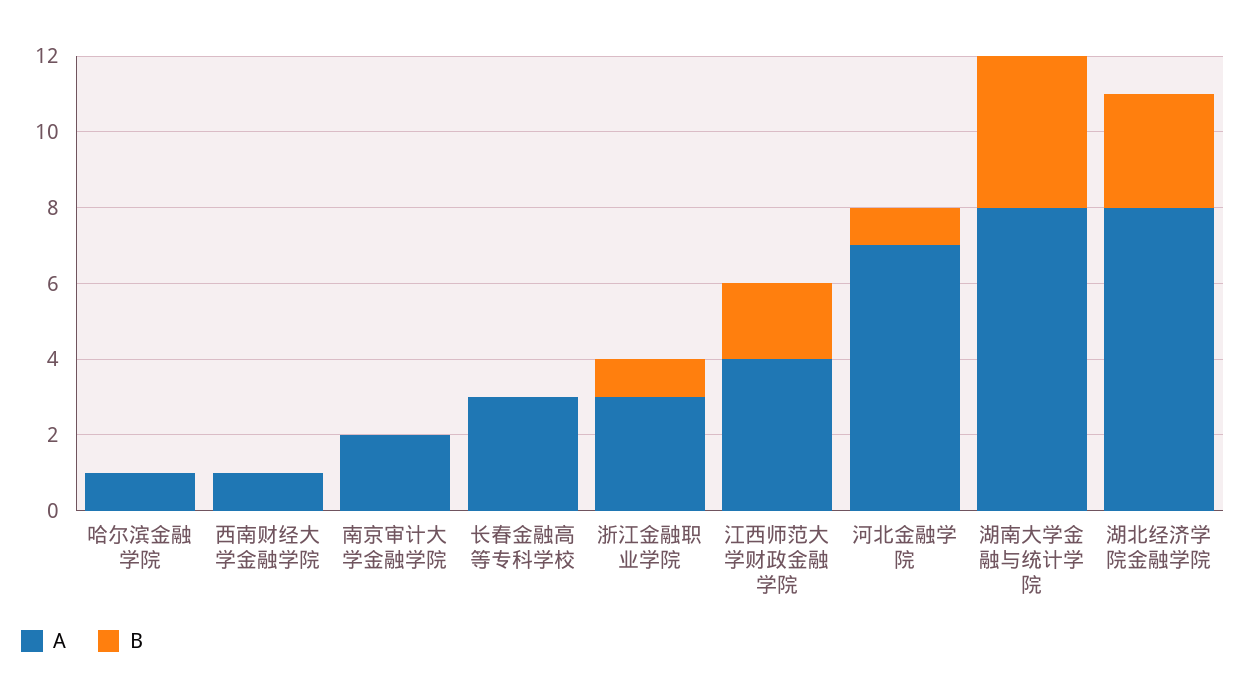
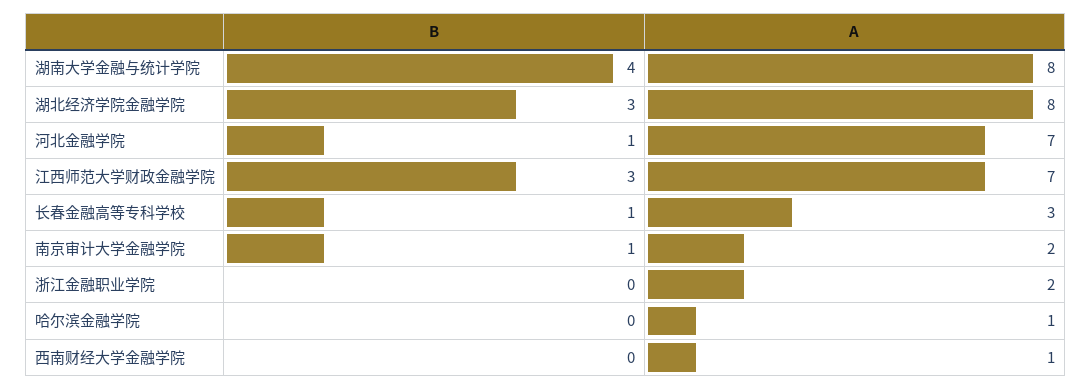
B, 南京审计大学金融学院: 0 -> 1
B, 长春金融高等专科学校: 0 -> 1
A, 浙江金融职业学院: 3 -> 2
B, 浙江金融职业学院: 1 -> 0
A, 江西师范大学财政金融学院: 4 -> 7
B, 江西师范大学财政金融学院: 2 -> 3

